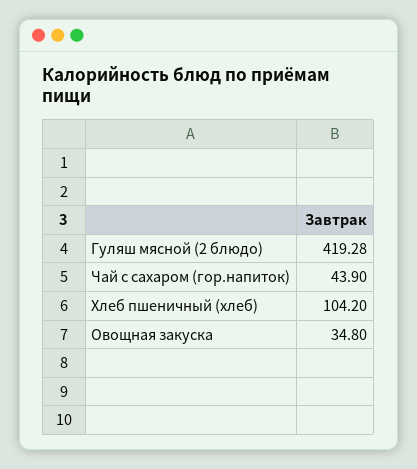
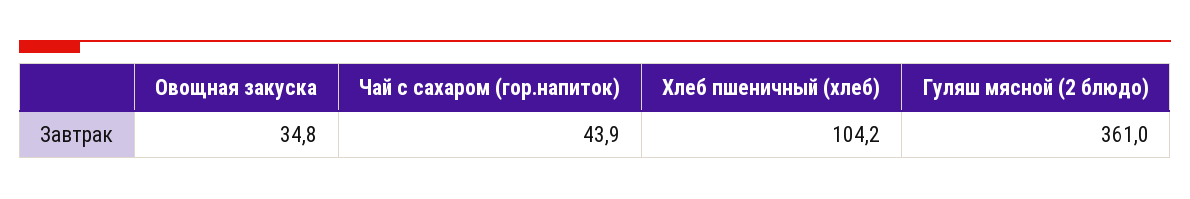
Гуляш мясной (2 блюдо): 419.28 -> 361

